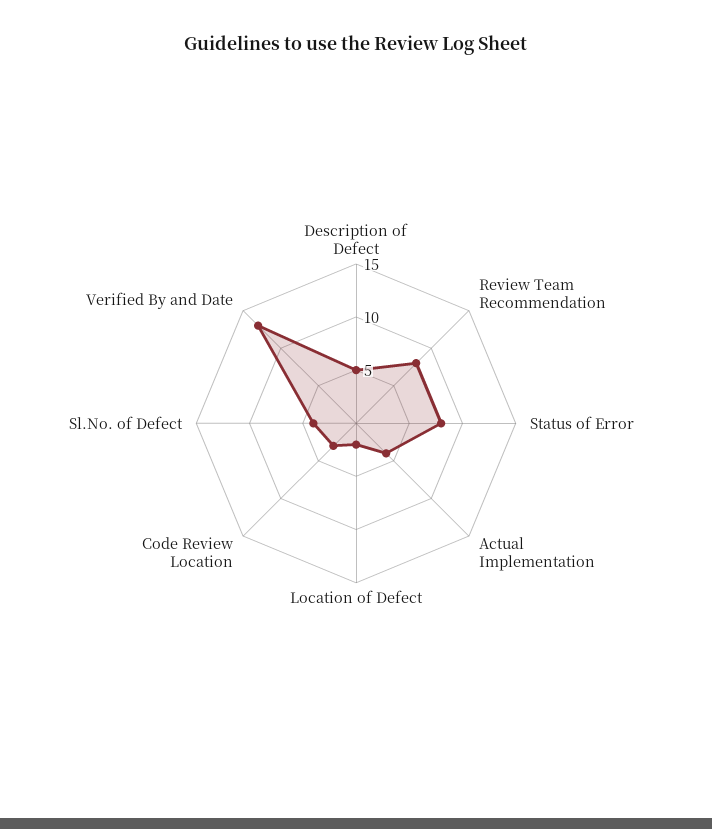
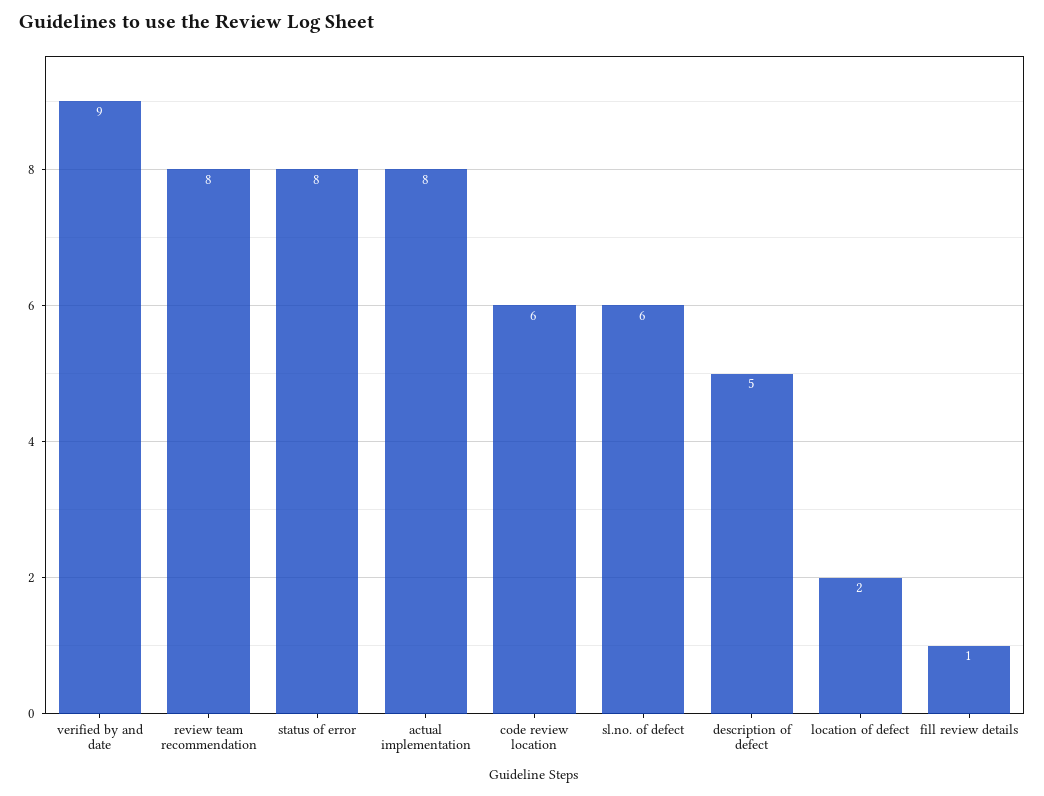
Actual Implementation: 4 -> 8
Code Review Location: 3 -> 6
Sl.No. of Defect: 4 -> 6
Verified By and Date: 13 -> 9
fill review details: none -> 1

